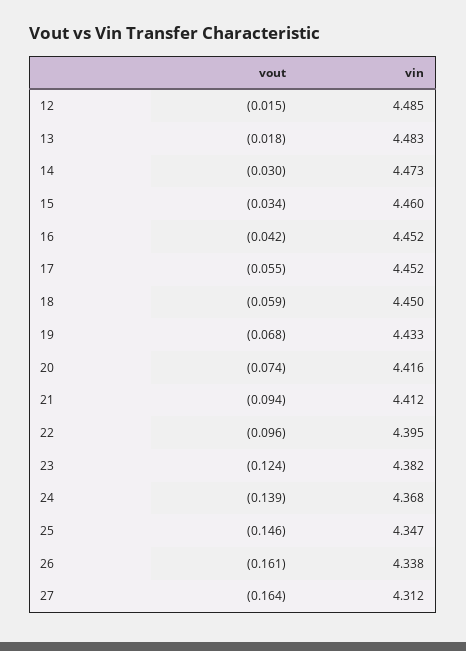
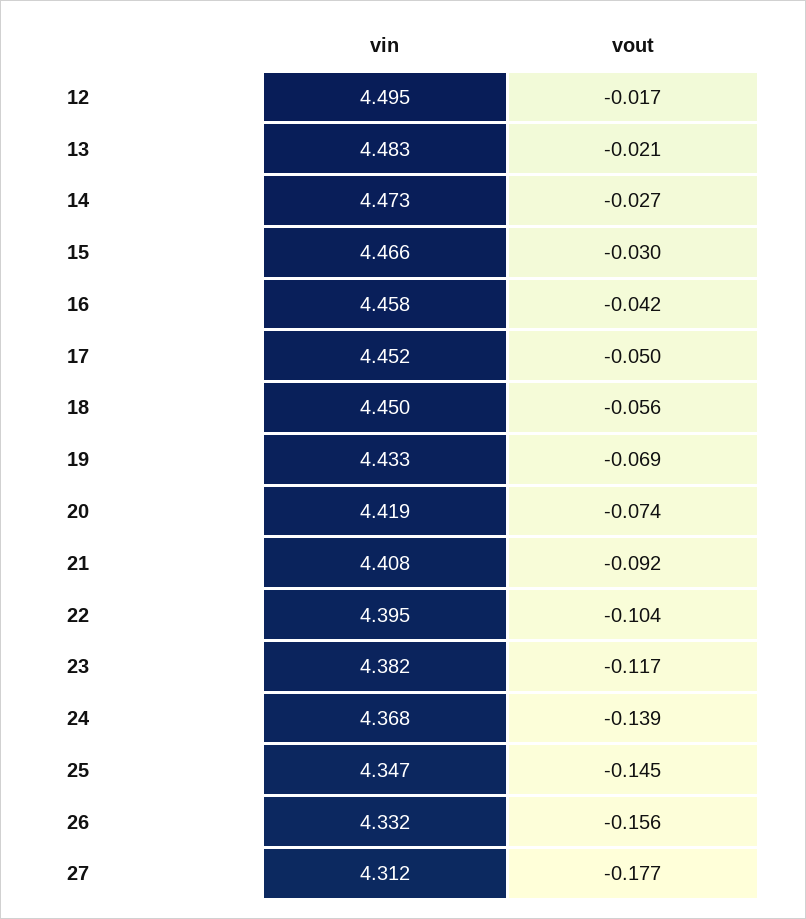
vout, 12: -0.015 -> -0.017
vin, 12: 4.485 -> 4.495
vout, 13: -0.018 -> -0.021
vout, 14: -0.03 -> -0.027
vout, 15: -0.034 -> -0.03
vin, 15: 4.46 -> 4.466
vin, 16: 4.452 -> 4.458
vout, 17: -0.055 -> -0.05
vout, 18: -0.059 -> -0.056
vout, 19: -0.068 -> -0.069
vin, 20: 4.416 -> 4.419
vout, 21: -0.094 -> -0.092
vin, 21: 4.412 -> 4.408
vout, 22: -0.096 -> -0.104
vout, 23: -0.124 -> -0.117
vout, 25: -0.146 -> -0.145
vout, 26: -0.161 -> -0.156
vin, 26: 4.338 -> 4.332
vout, 27: -0.164 -> -0.177

